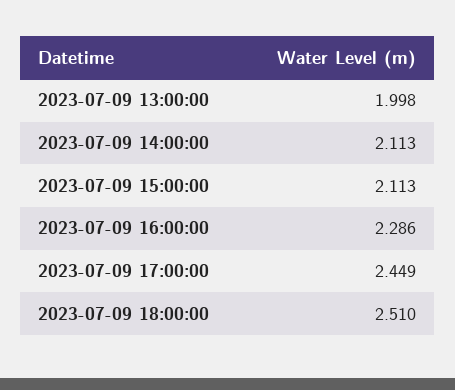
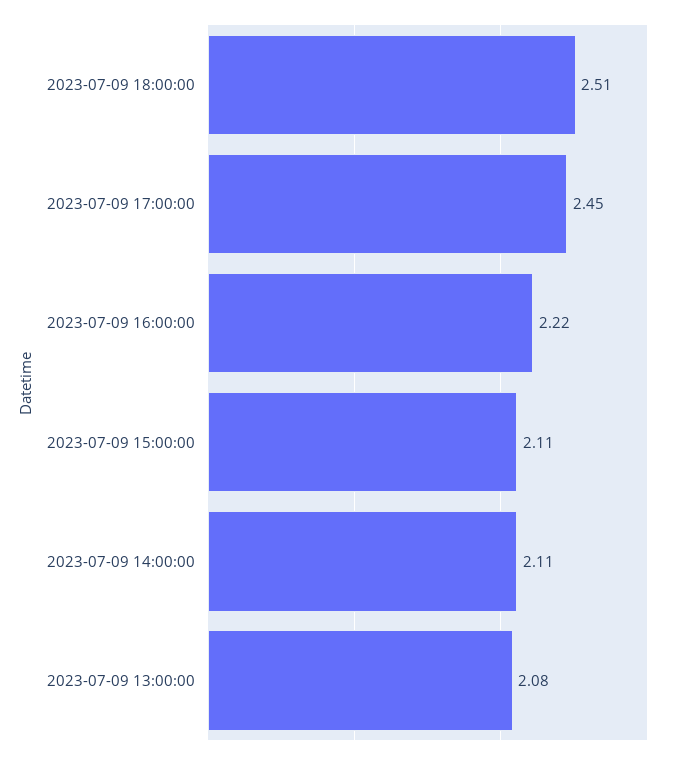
2023-07-09 13:00:00: 1.998 -> 2.08
2023-07-09 16:00:00: 2.286 -> 2.22

